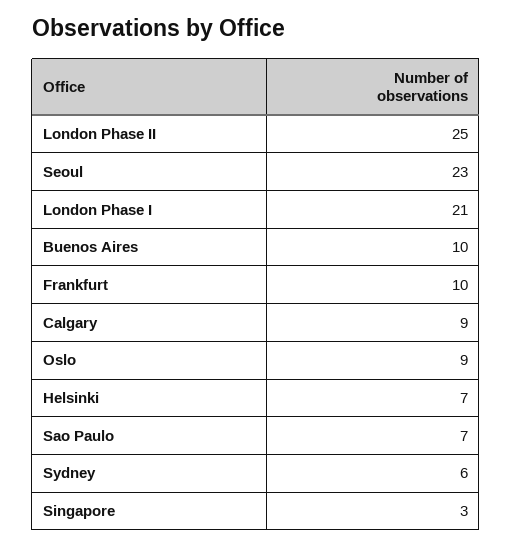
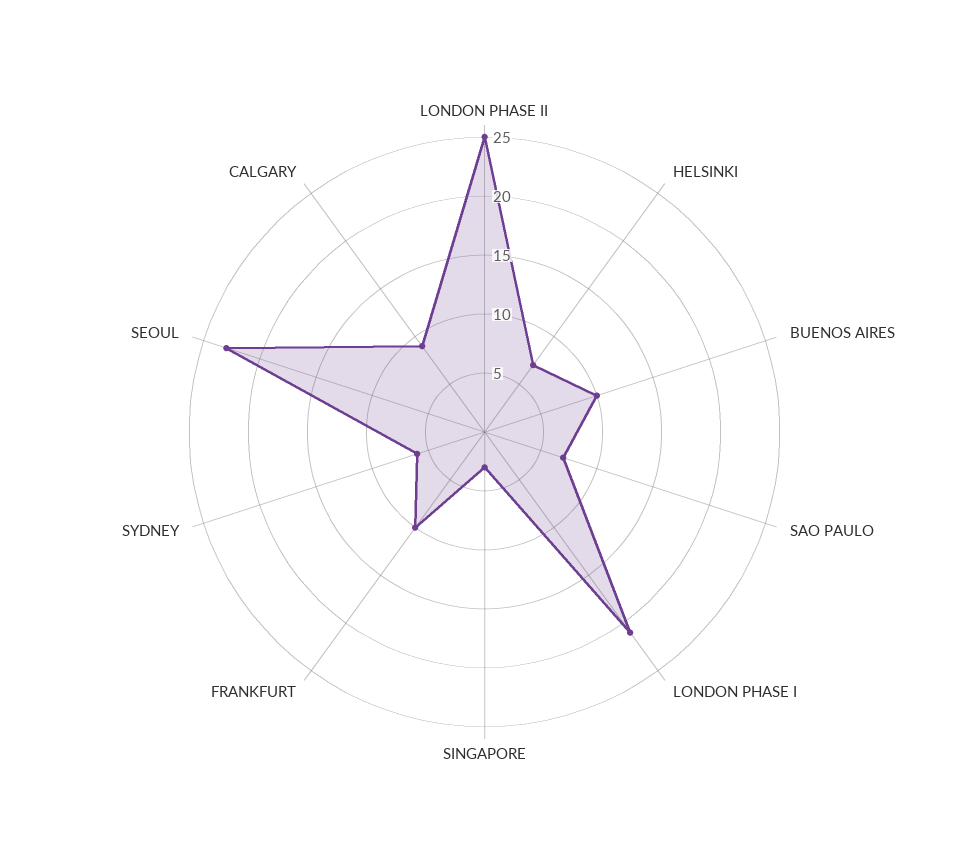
Oslo: 9 -> none

